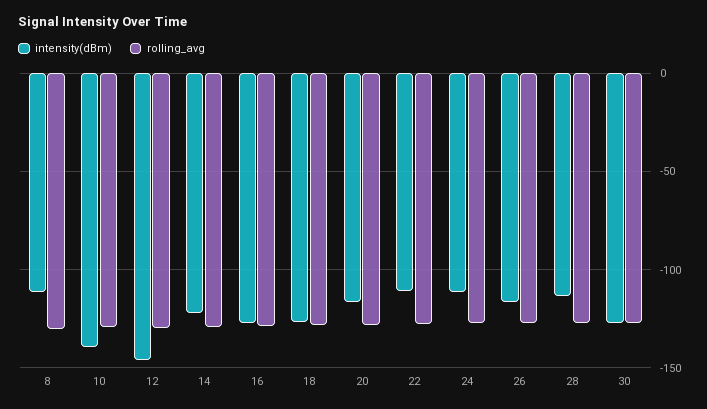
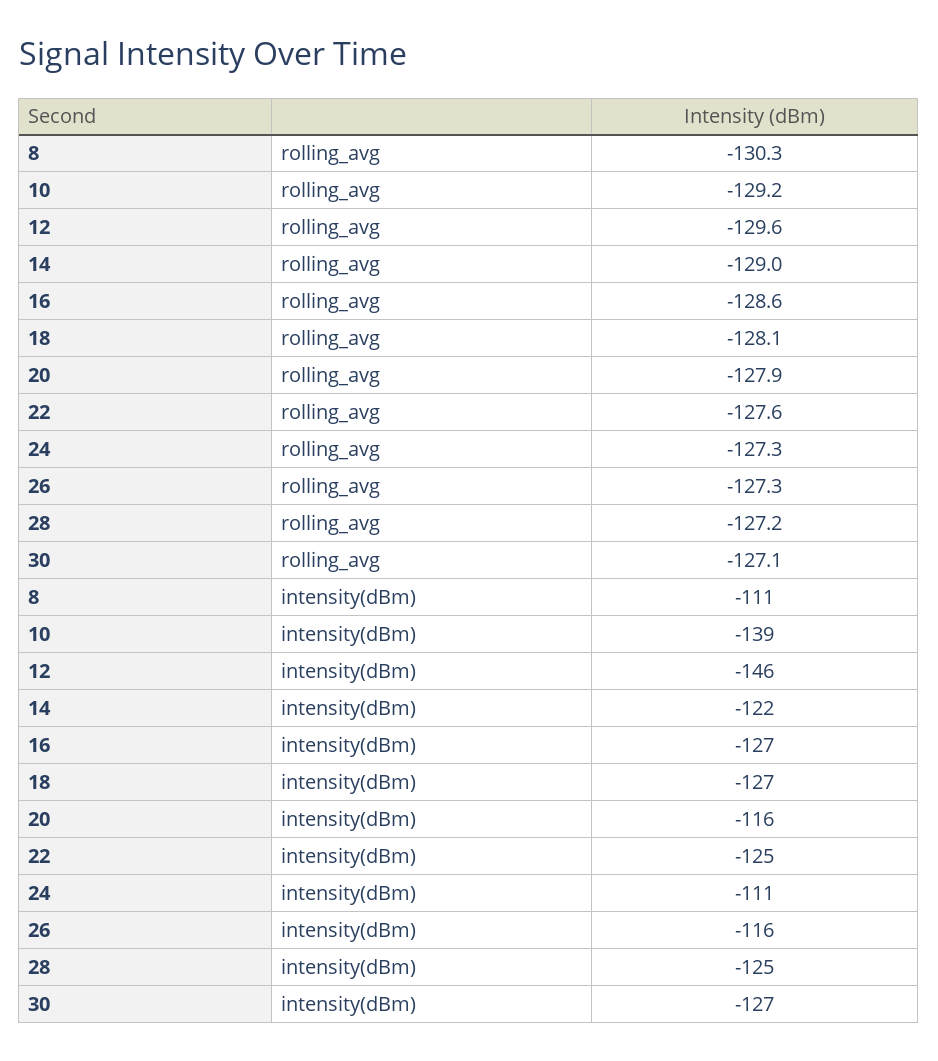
intensity(dBm), 22: -110 -> -125
intensity(dBm), 28: -115 -> -125

